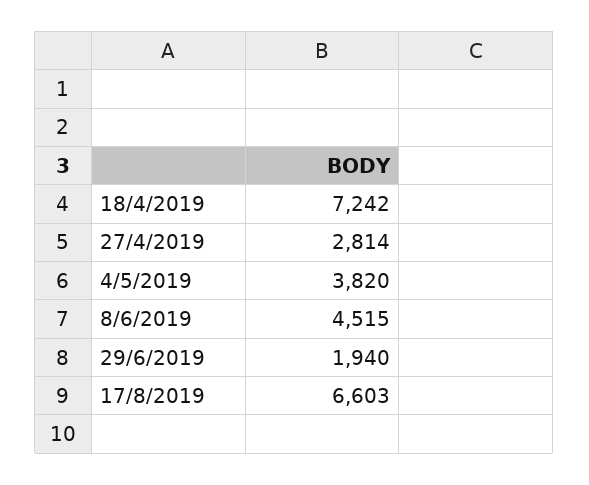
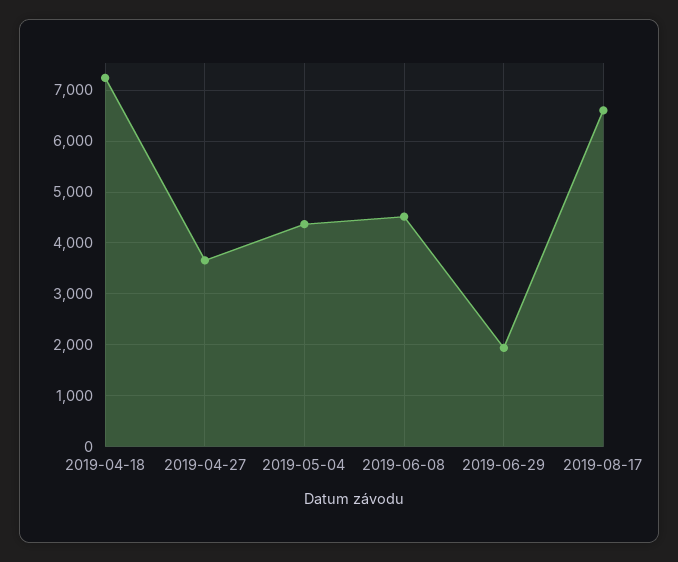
27/4/2019: 2814 -> 3600
4/5/2019: 3820 -> 4400

